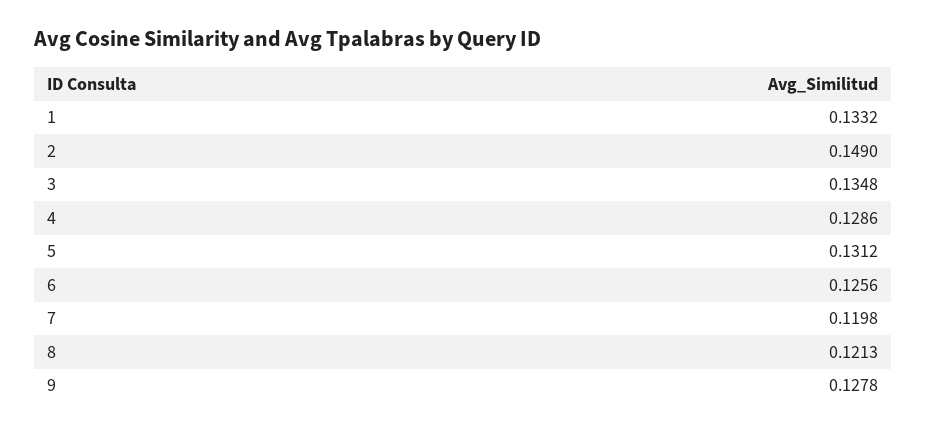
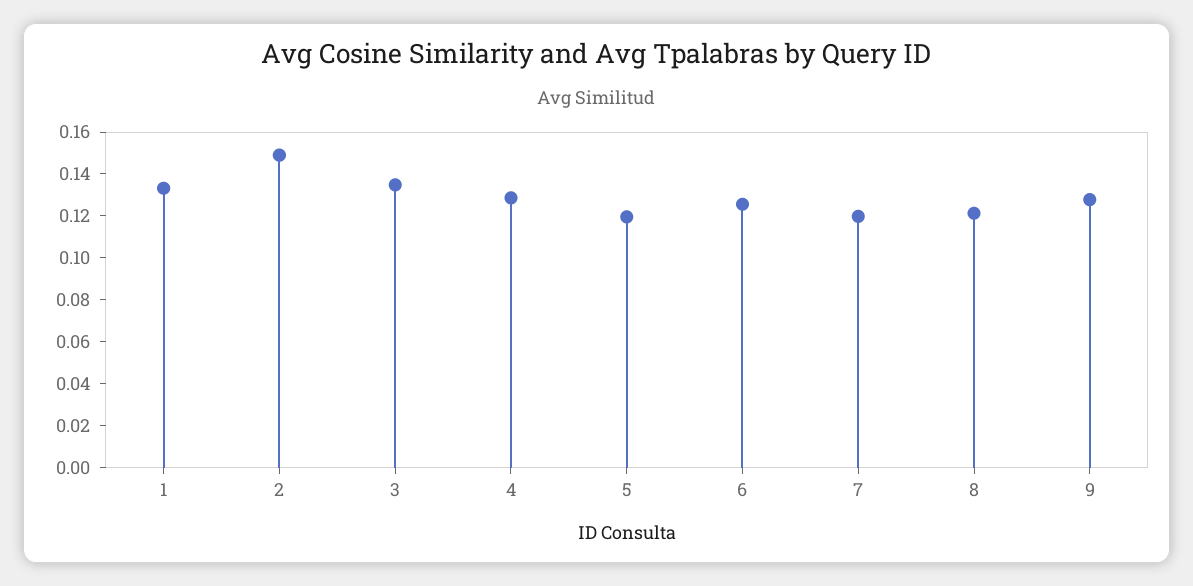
5: 0.1312 -> 0.12

